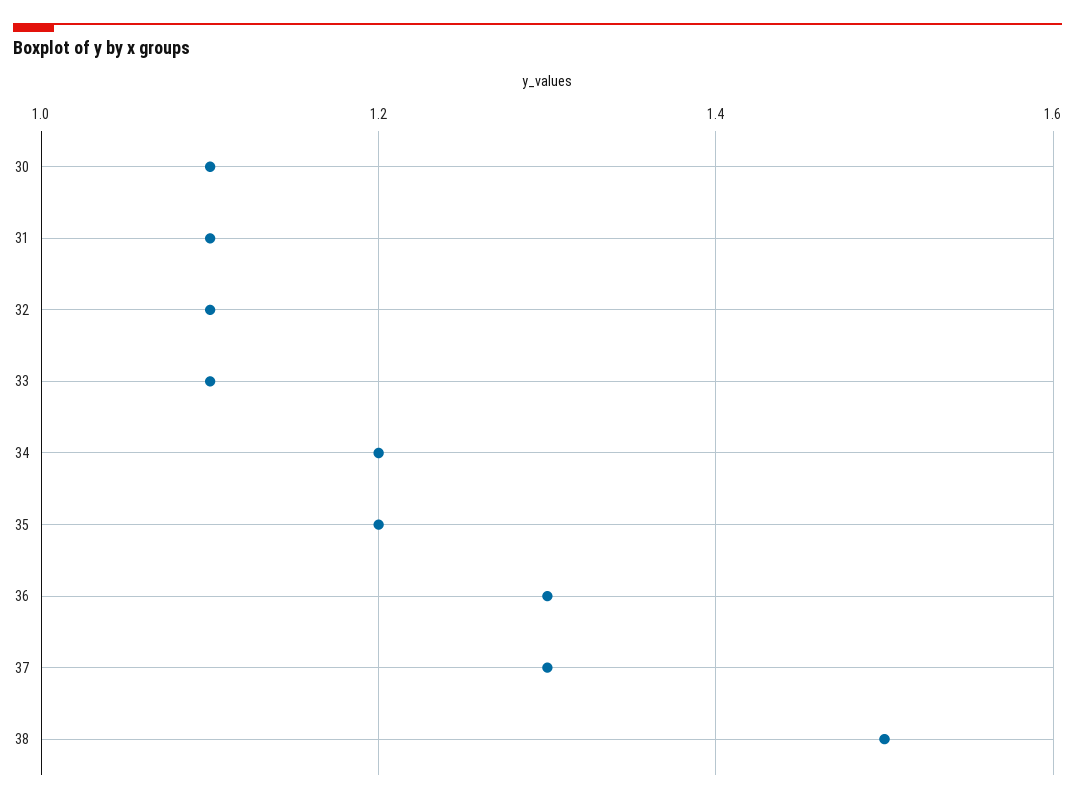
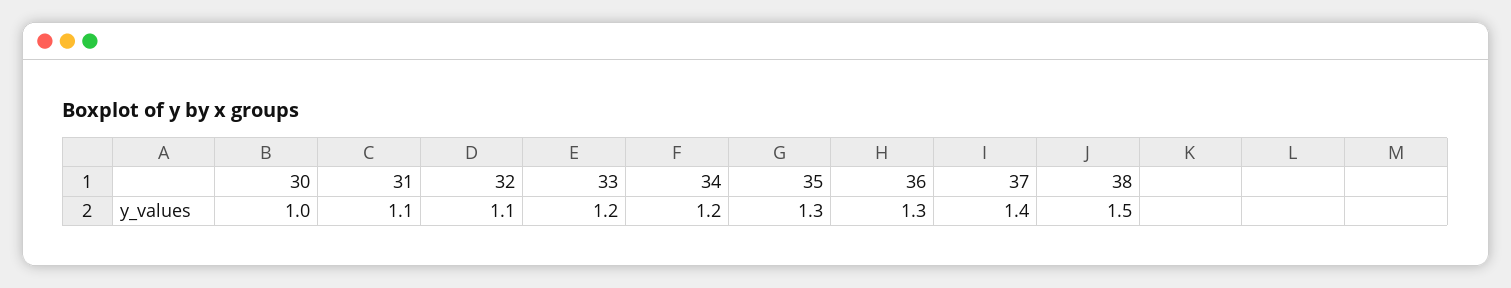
30: 1.1 -> 1
33: 1.1 -> 1.2
35: 1.2 -> 1.3
37: 1.3 -> 1.4

